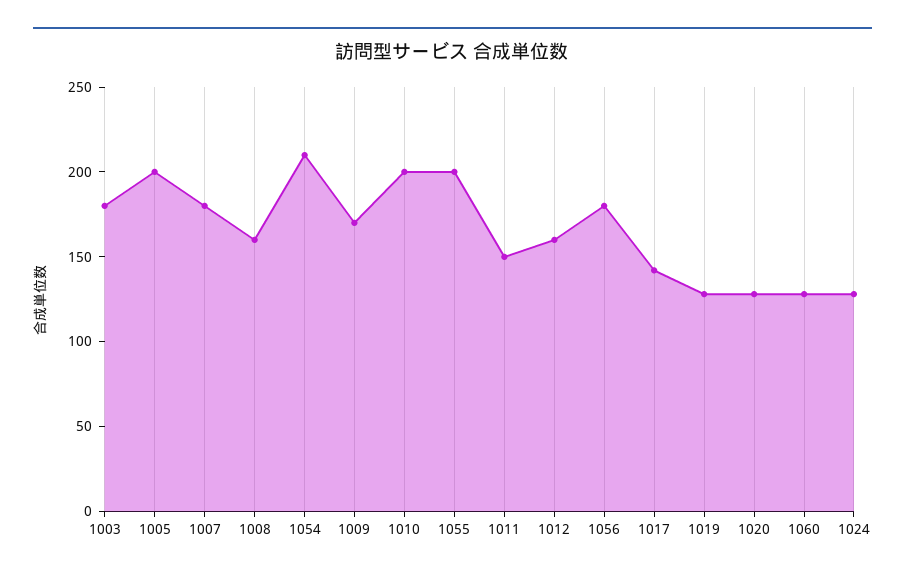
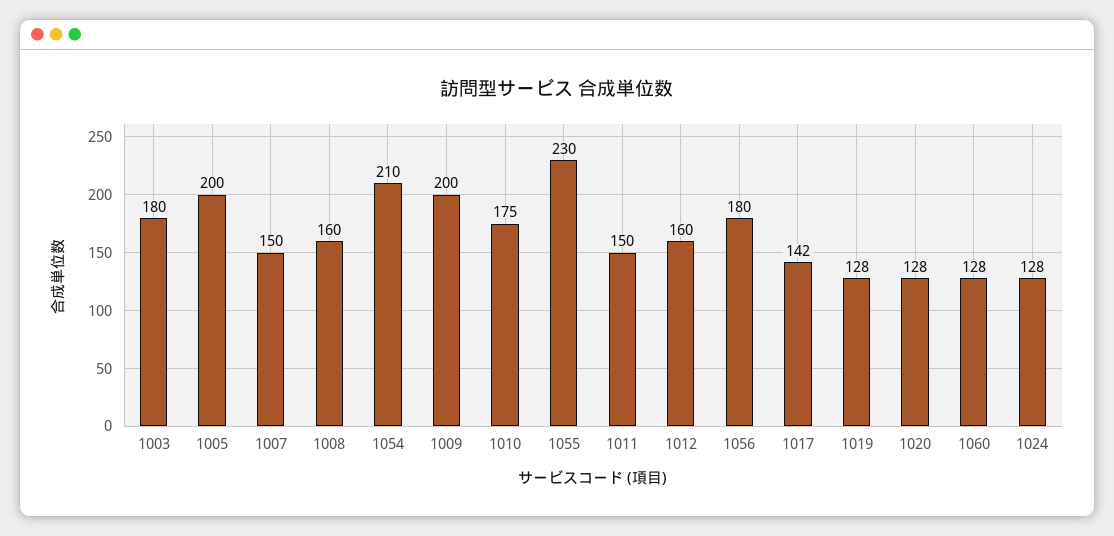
1007: 180 -> 150
1009: 170 -> 200
1010: 200 -> 175
1055: 200 -> 230

